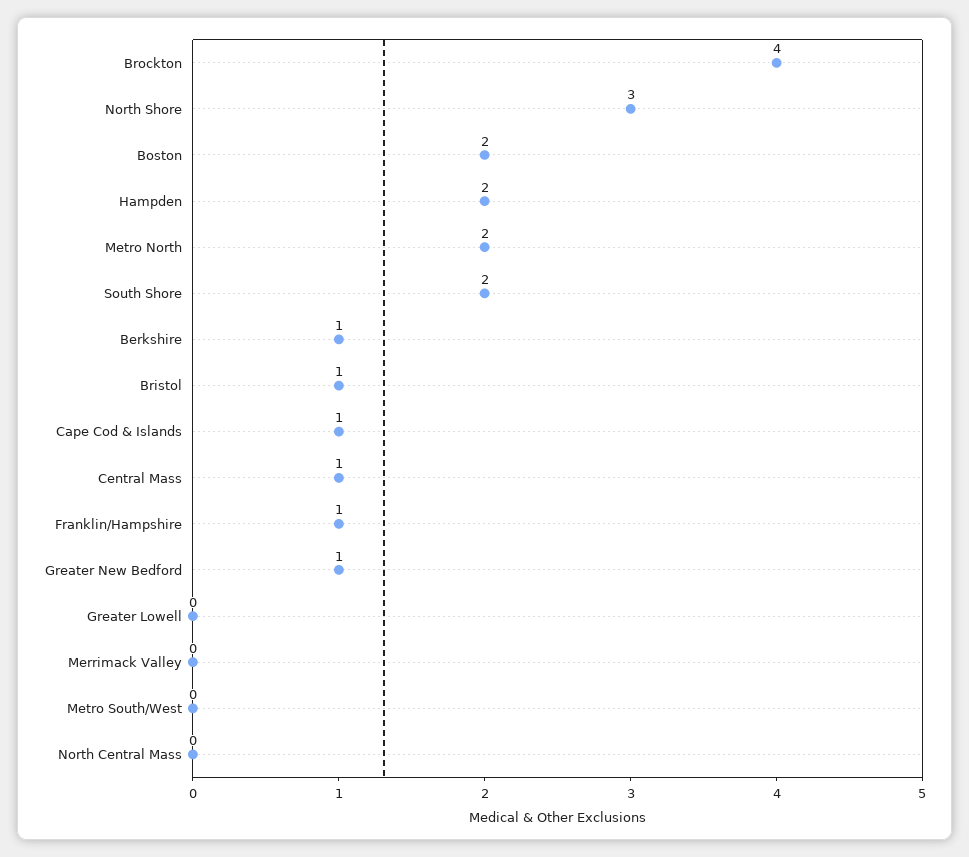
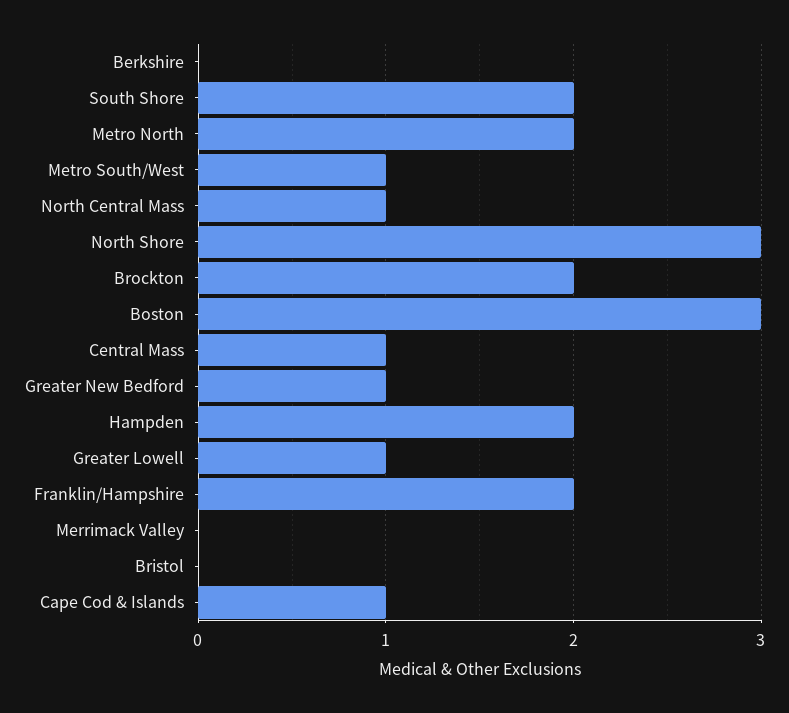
Brockton: 4 -> 2
Boston: 2 -> 3
Berkshire: 1 -> 0
Bristol: 1 -> 0
Franklin/Hampshire: 1 -> 2
Greater Lowell: 0 -> 1
Metro South/West: 0 -> 1
North Central Mass: 0 -> 1

